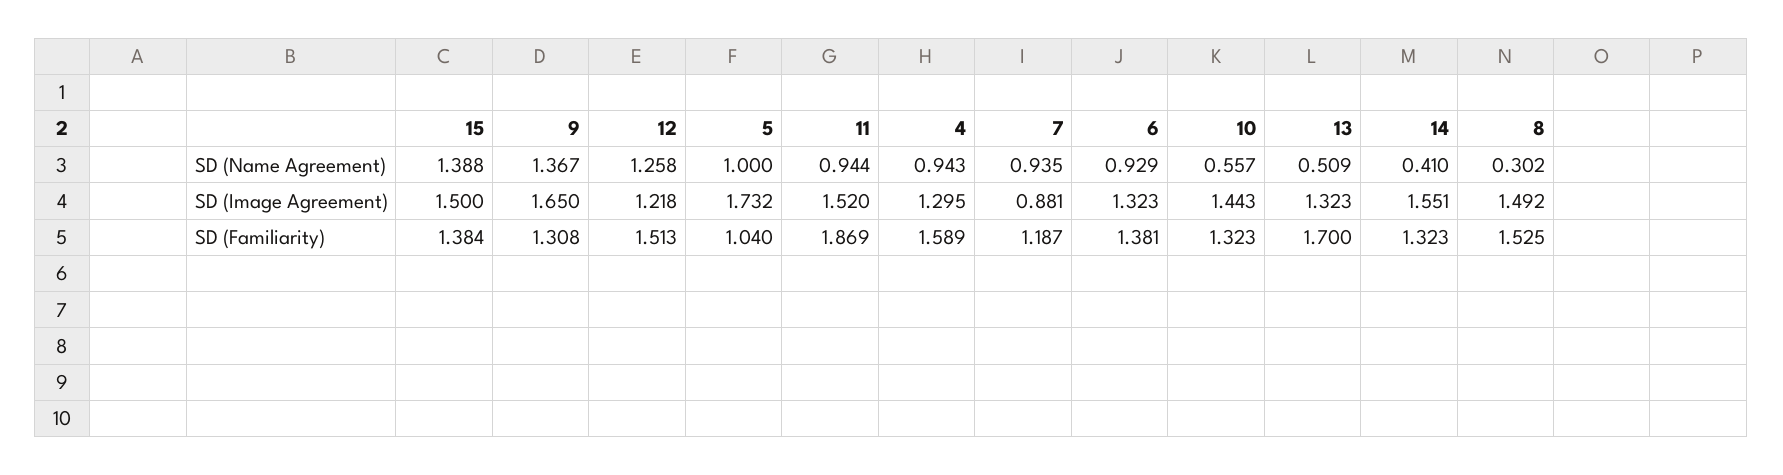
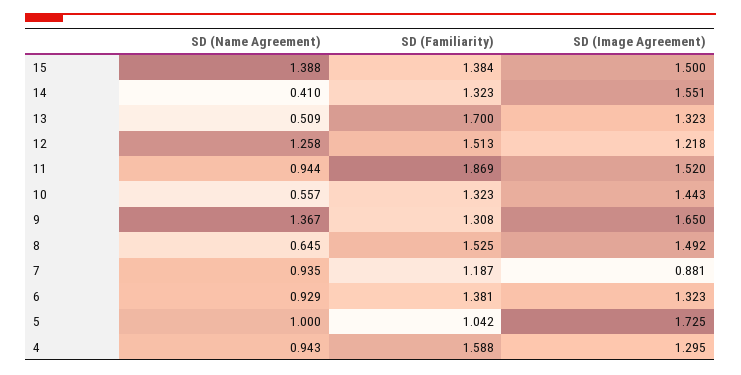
8, SD (Name Agreement): 0.302 -> 0.645
5, SD (Image Agreement): 1.732 -> 1.725
5, SD (Familiarity): 1.04 -> 1.042
4, SD (Familiarity): 1.589 -> 1.588

